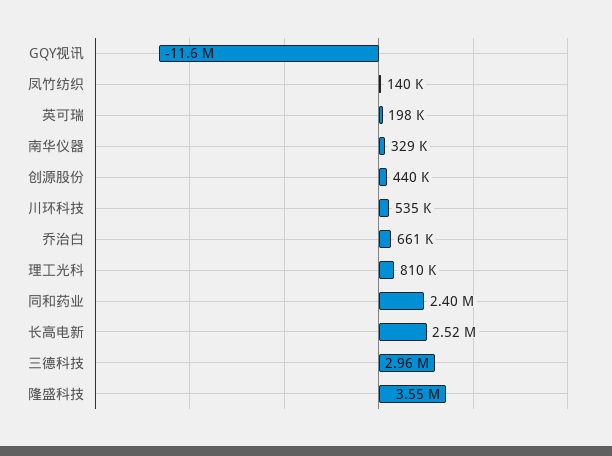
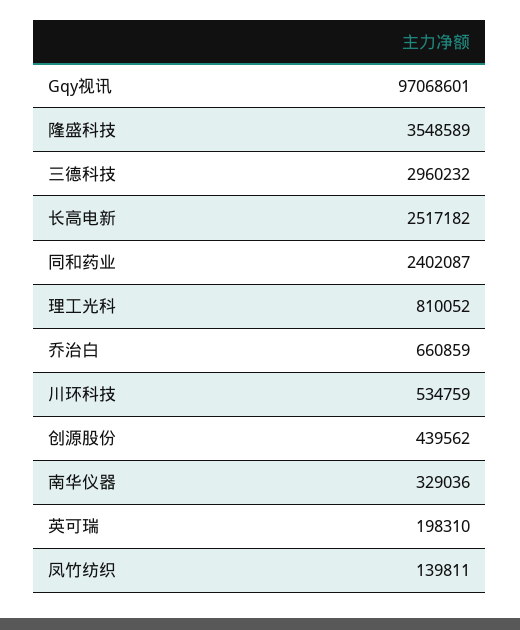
GQY视讯: -11600000 -> 97068601

